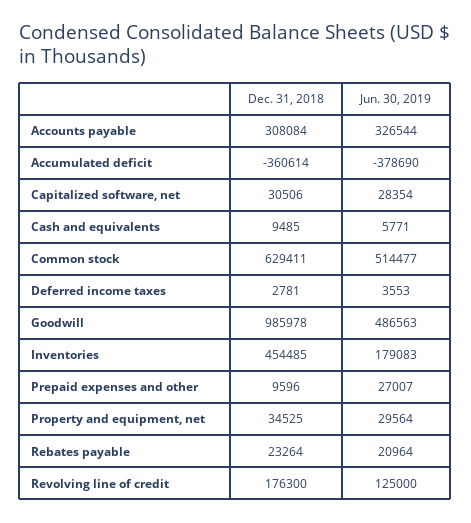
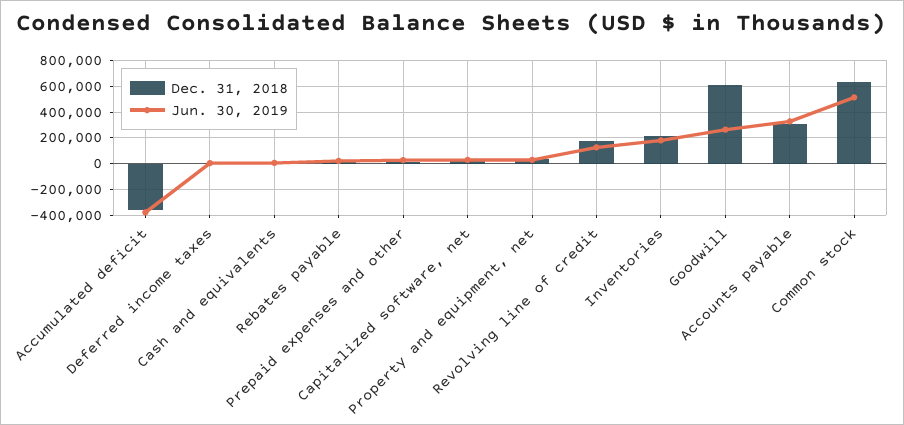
Dec. 31, 2018, Goodwill: 985978 -> 600000
Jun. 30, 2019, Goodwill: 486563 -> 250000
Dec. 31, 2018, Inventories: 454485 -> 200000

